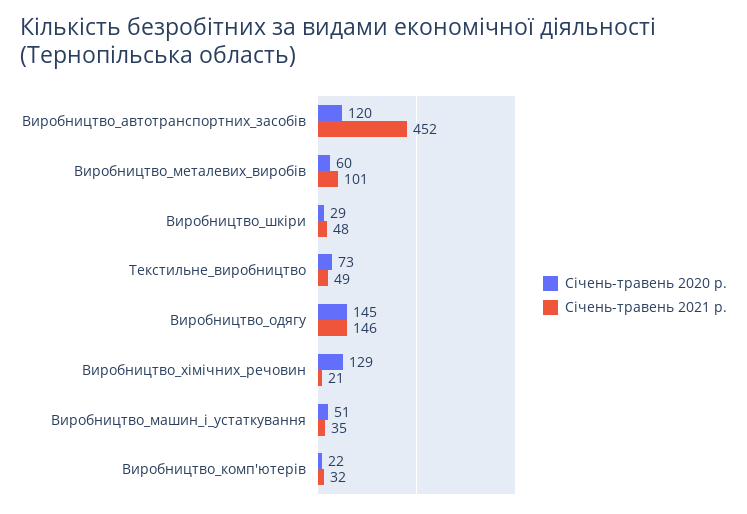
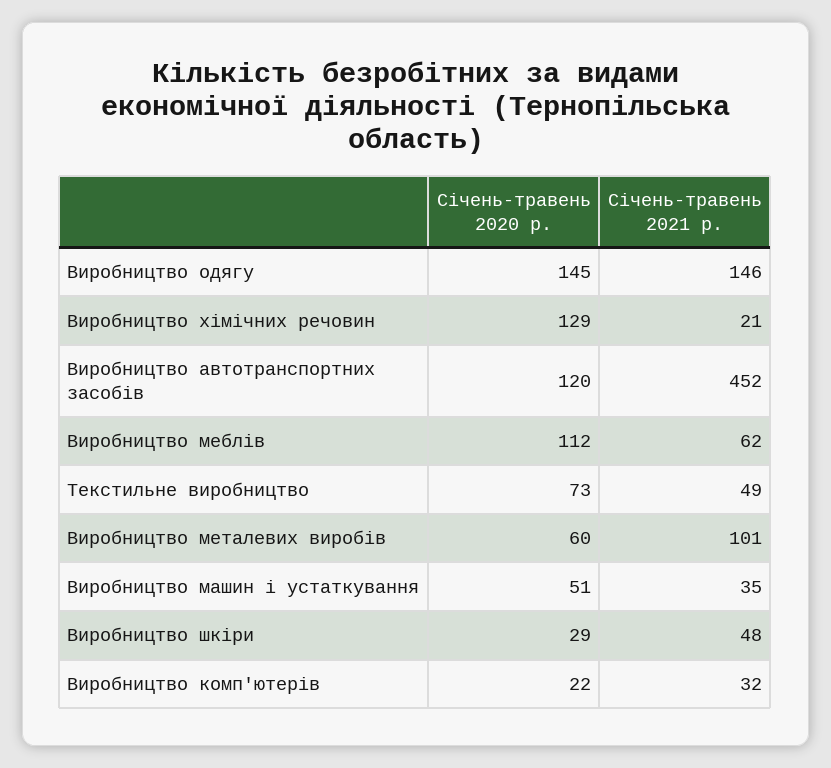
Січень-травень 2020 р., Виробництво меблів: none -> 112
Січень-травень 2021 р., Виробництво меблів: none -> 62

